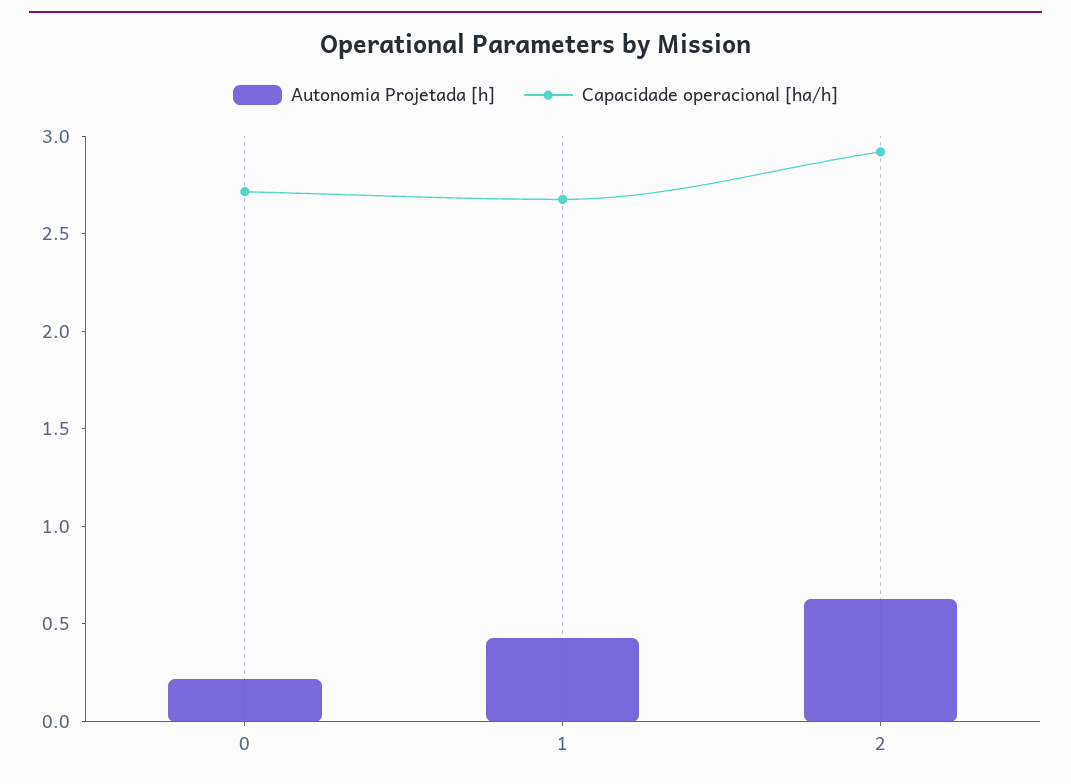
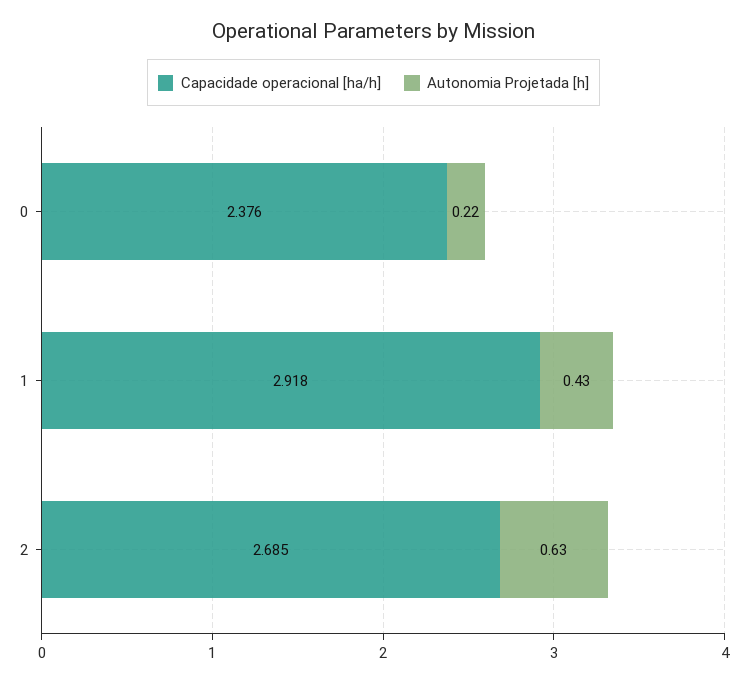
Capacidade operacional [ha/h], 0: 2.7 -> 2.376
Capacidade operacional [ha/h], 1: 2.7 -> 2.918
Capacidade operacional [ha/h], 2: 2.9 -> 2.685

